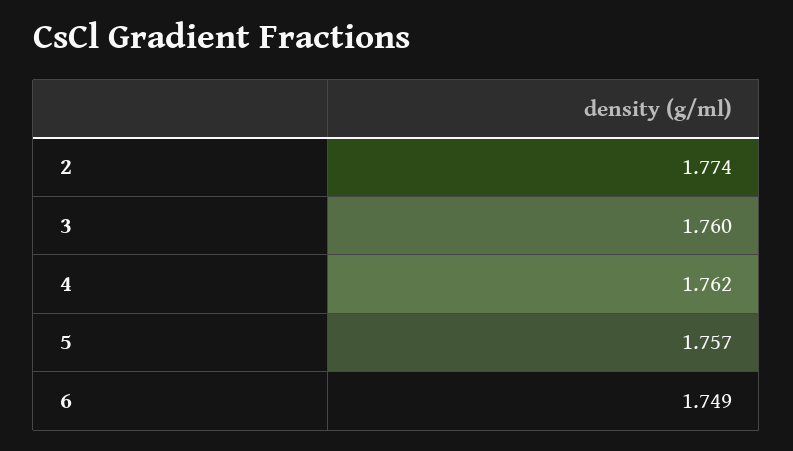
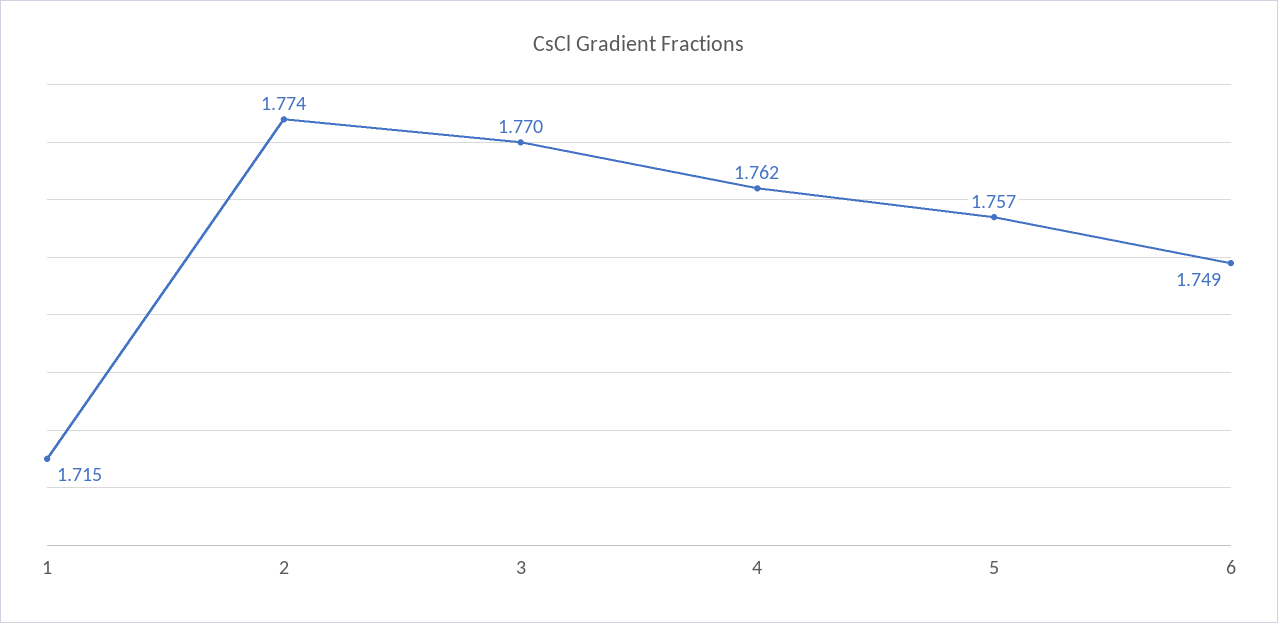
3: 1.76 -> 1.77
1: none -> 1.715

